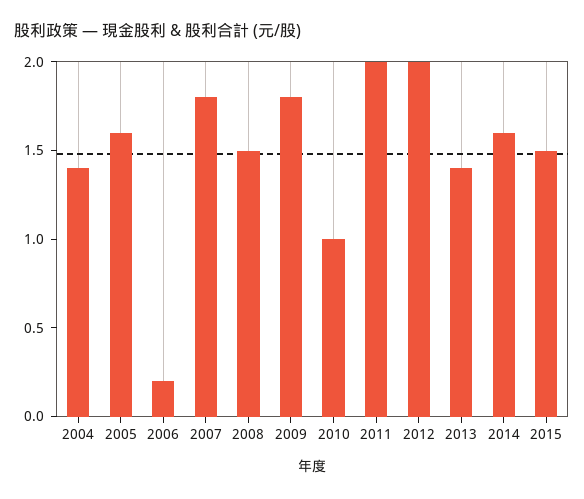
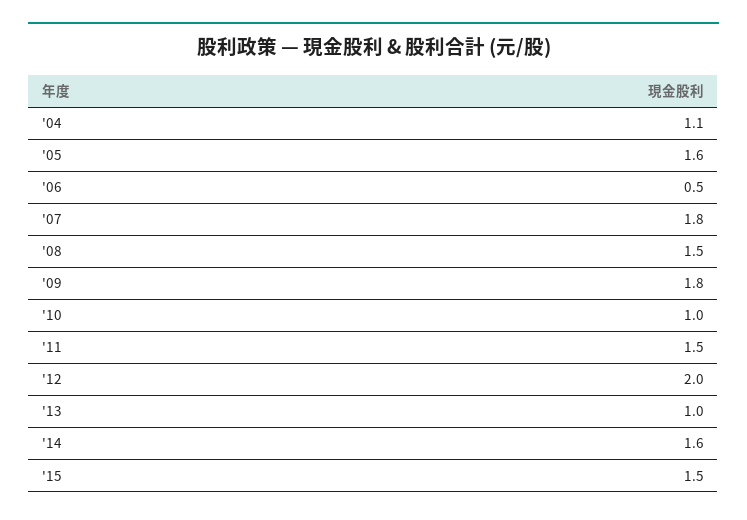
2004: 1.4 -> 1.1
2006: 0.2 -> 0.5
2011: 2 -> 1.5
2013: 1.4 -> 1

